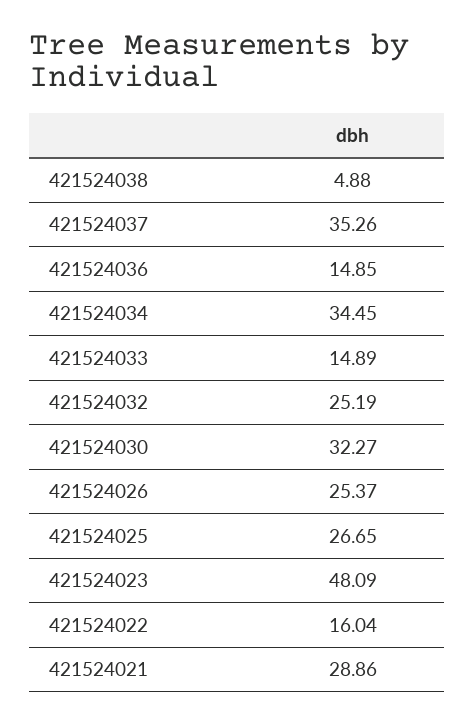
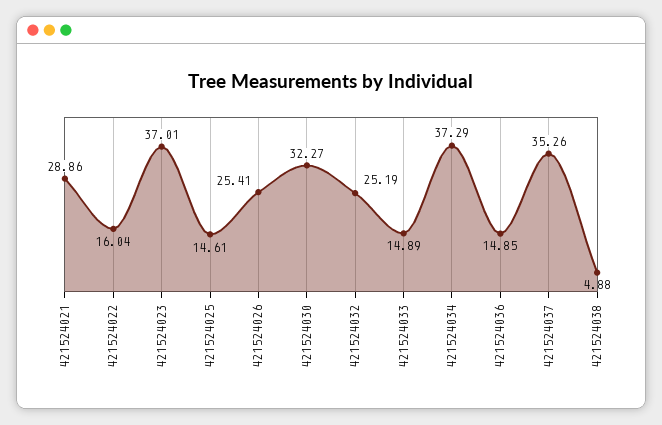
421524034: 34.45 -> 37.29
421524026: 25.37 -> 25.41
421524025: 26.65 -> 14.61
421524023: 48.09 -> 37.01

